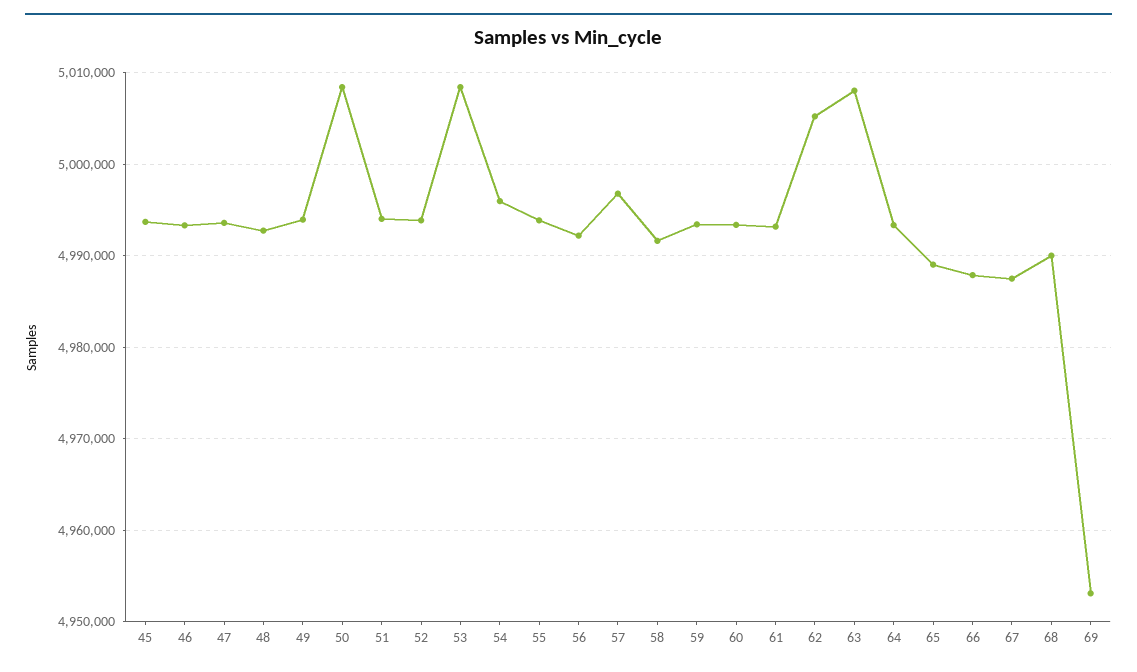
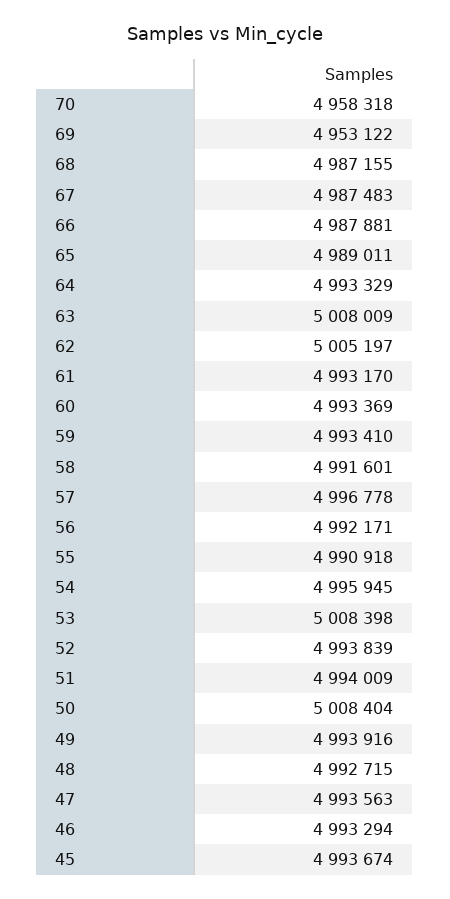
55: 4994000 -> 4990918
68: 4990000 -> 4987155
70: none -> 4958318

